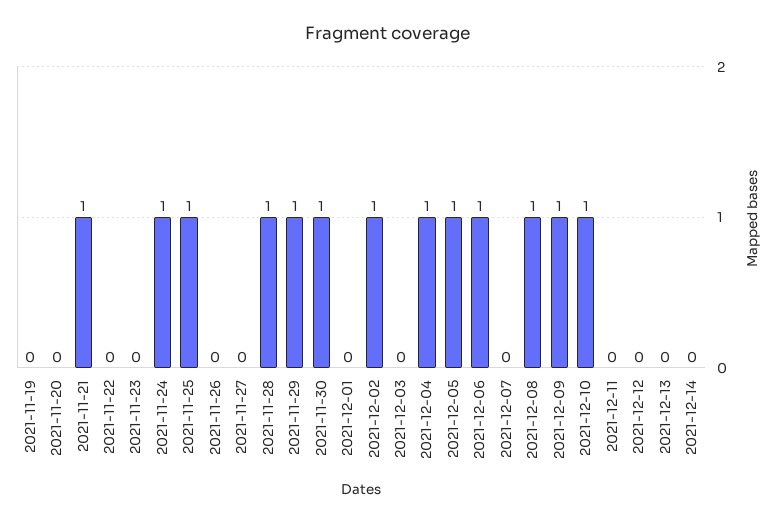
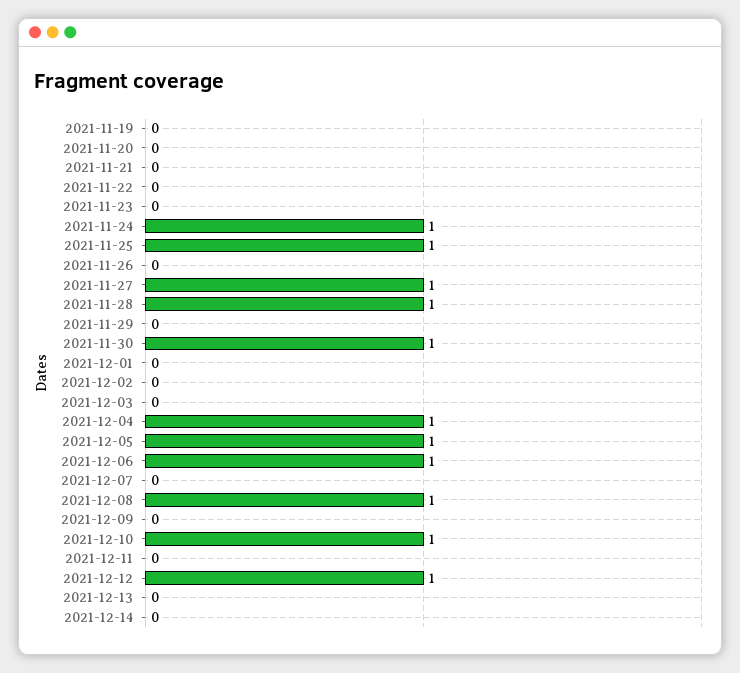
2021-11-21: 1 -> 0
2021-11-27: 0 -> 1
2021-11-29: 1 -> 0
2021-12-02: 1 -> 0
2021-12-09: 1 -> 0
2021-12-12: 0 -> 1

